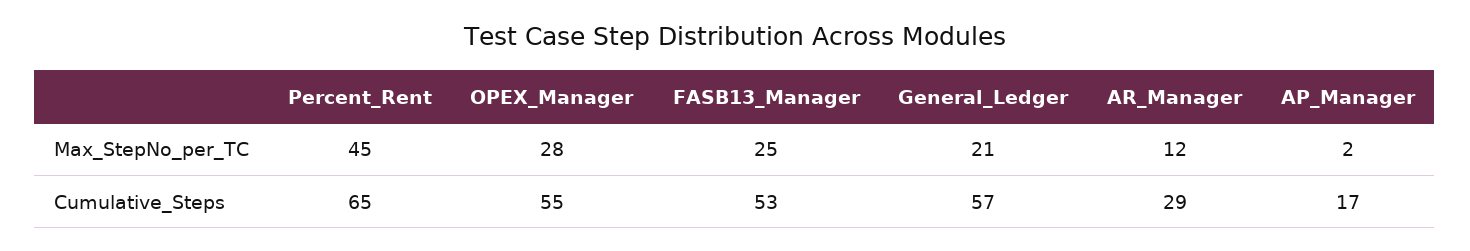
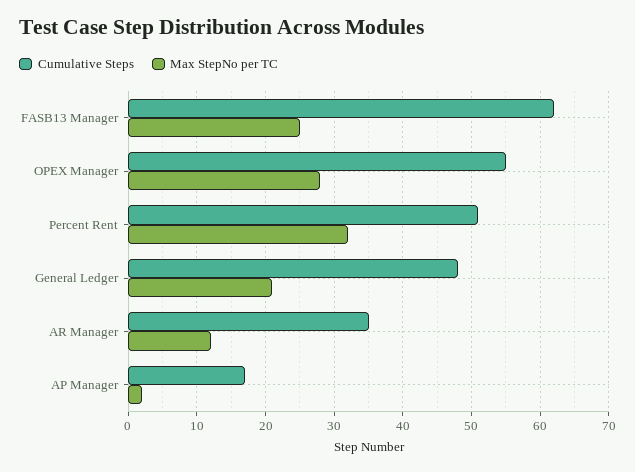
Max_StepNo_per_TC, Percent_Rent: 45 -> 32
Cumulative_Steps, Percent_Rent: 65 -> 51
Cumulative_Steps, FASB13_Manager: 53 -> 62
Cumulative_Steps, General_Ledger: 57 -> 48
Cumulative_Steps, AR_Manager: 29 -> 35

